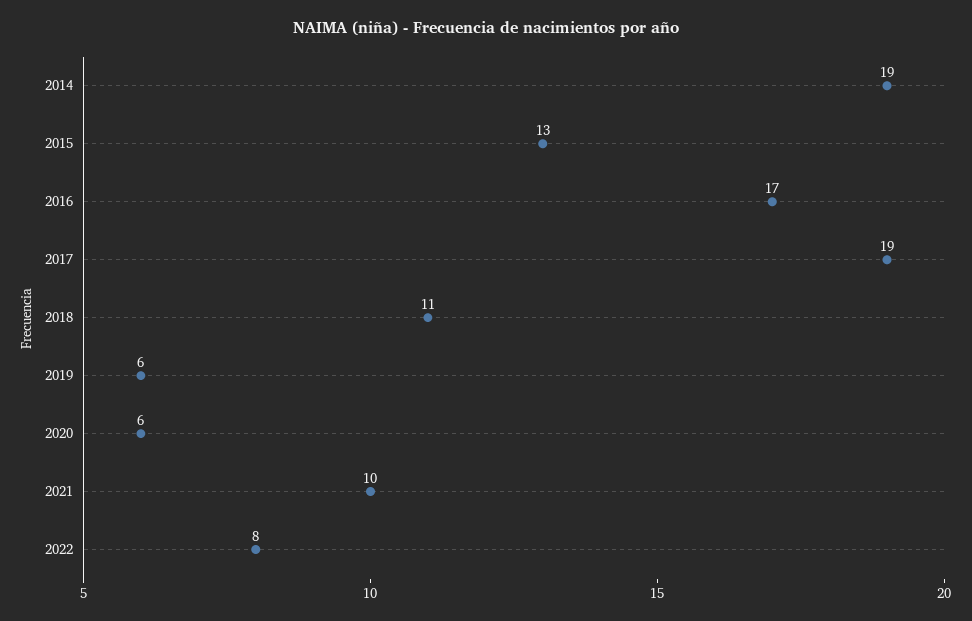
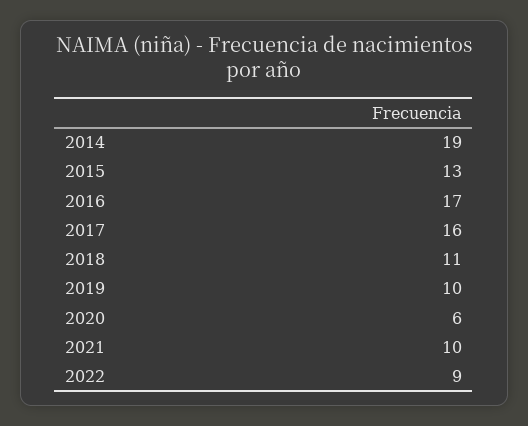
2017: 19 -> 16
2019: 6 -> 10
2022: 8 -> 9

